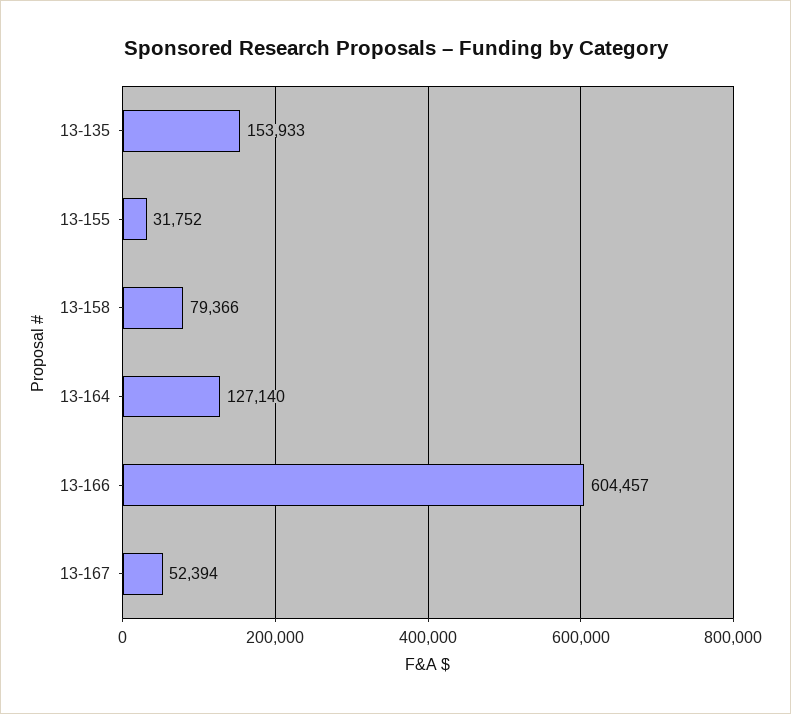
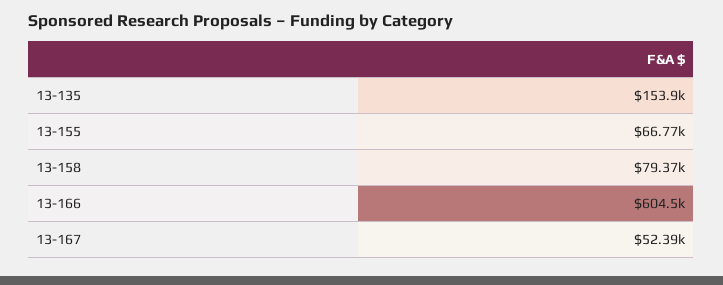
13-155: 31752 -> 66770
13-164: 127140 -> none

